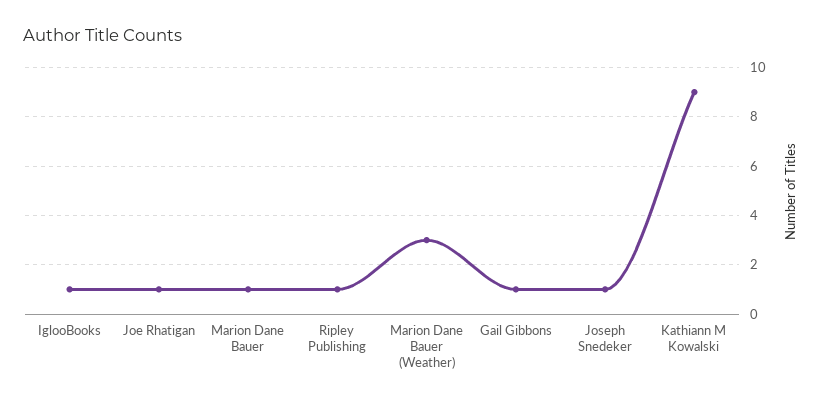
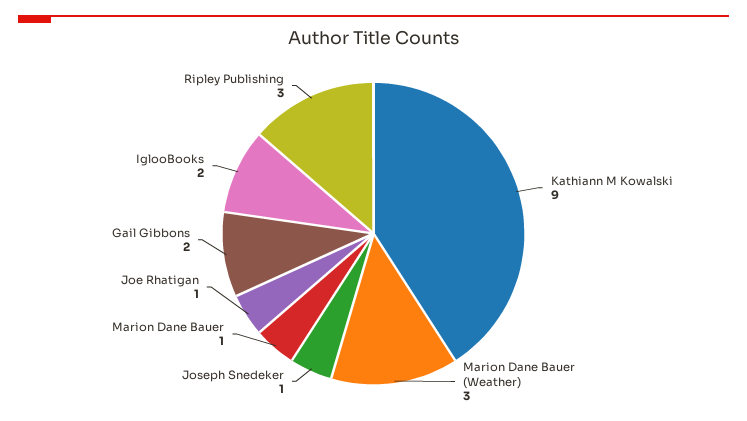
IglooBooks: 1 -> 2
Ripley Publishing: 1 -> 3
Gail Gibbons: 1 -> 2

